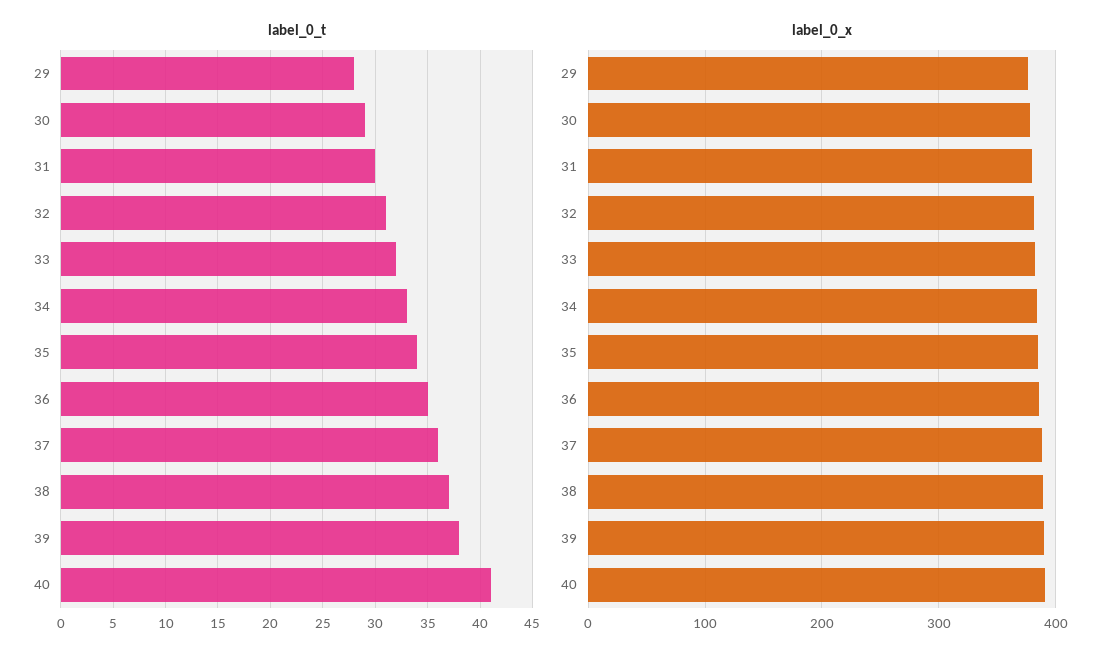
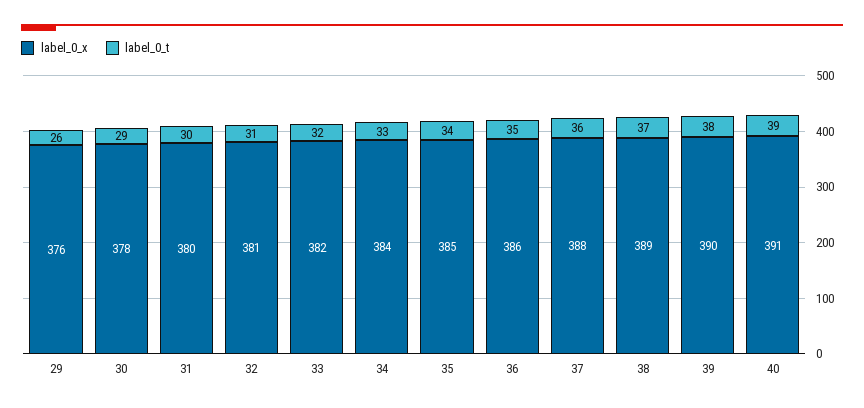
label_0_t, 29: 28 -> 26
label_0_t, 40: 41 -> 39

